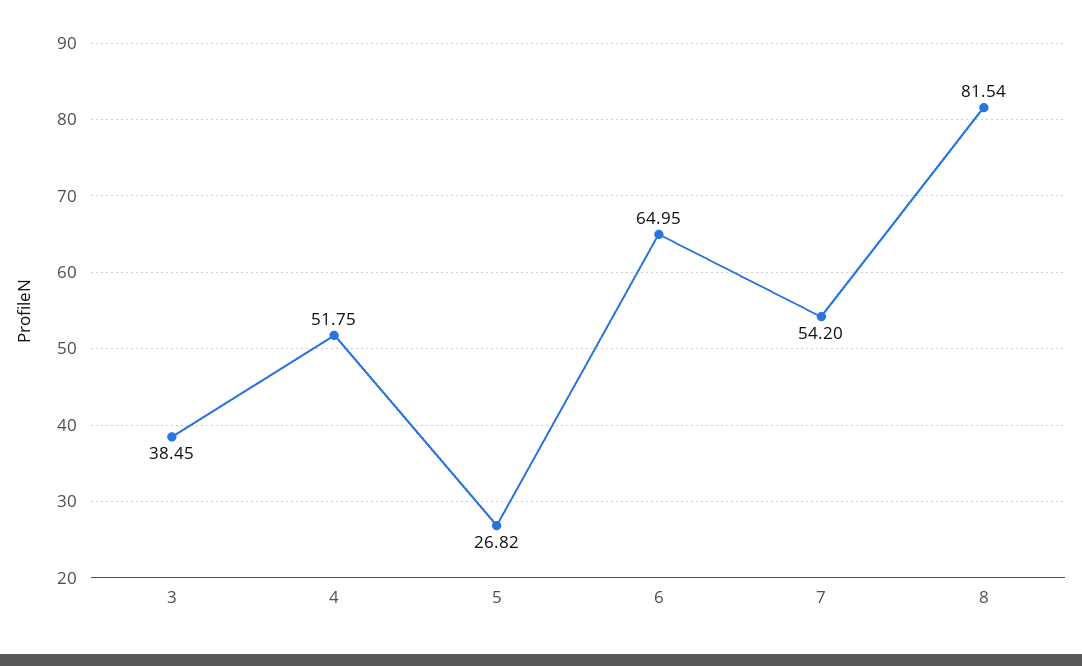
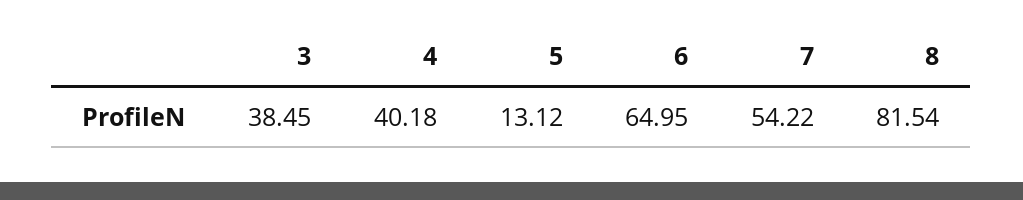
4: 51.75 -> 40.18
5: 26.82 -> 13.12
7: 54.2 -> 54.22

